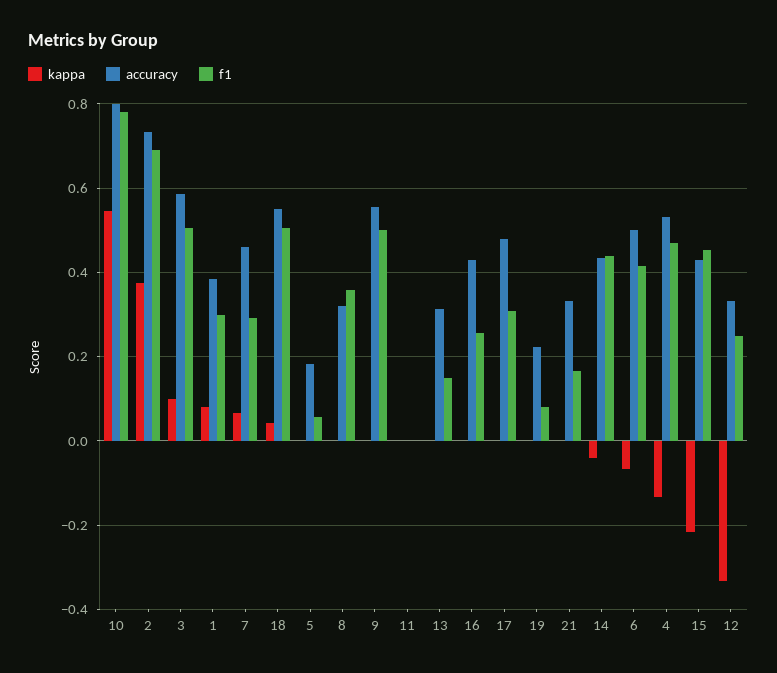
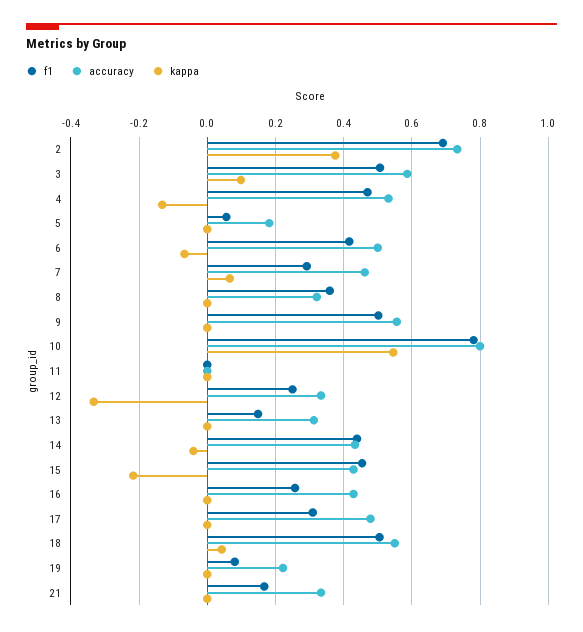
kappa, 1: 0.08 -> none
accuracy, 1: 0.38 -> none
f1, 1: 0.3 -> none

